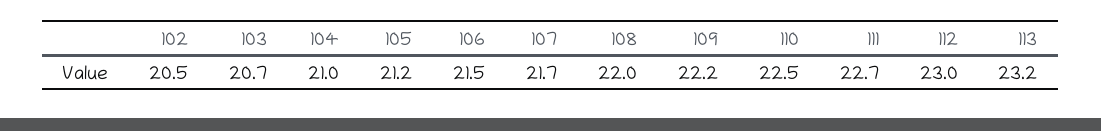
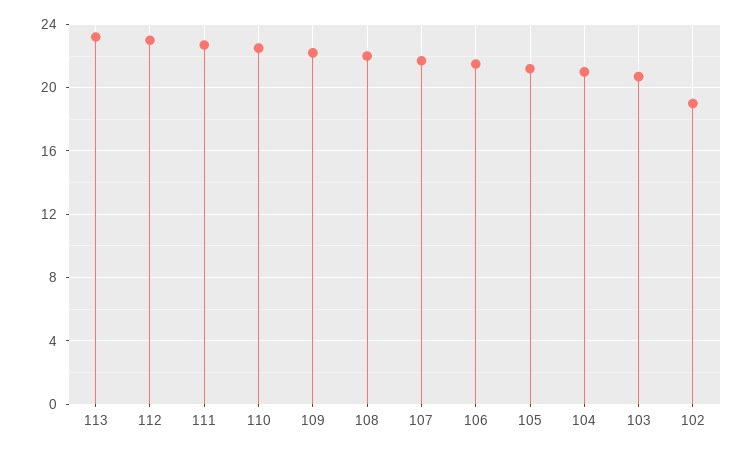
102: 20.5 -> 19

